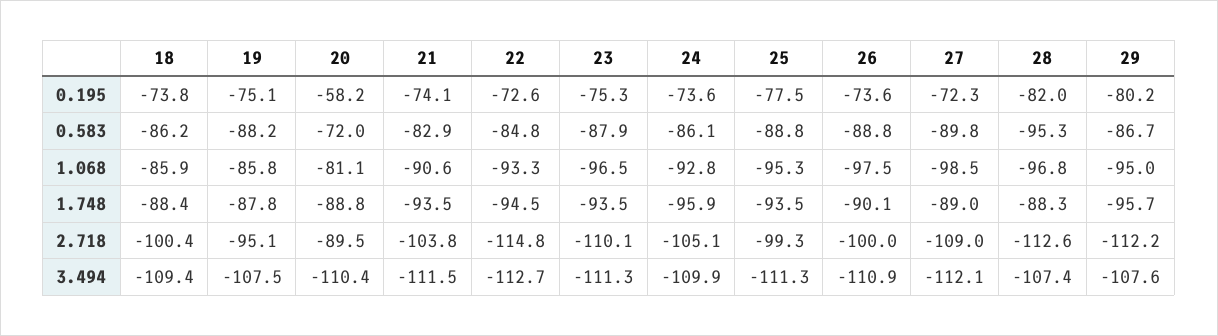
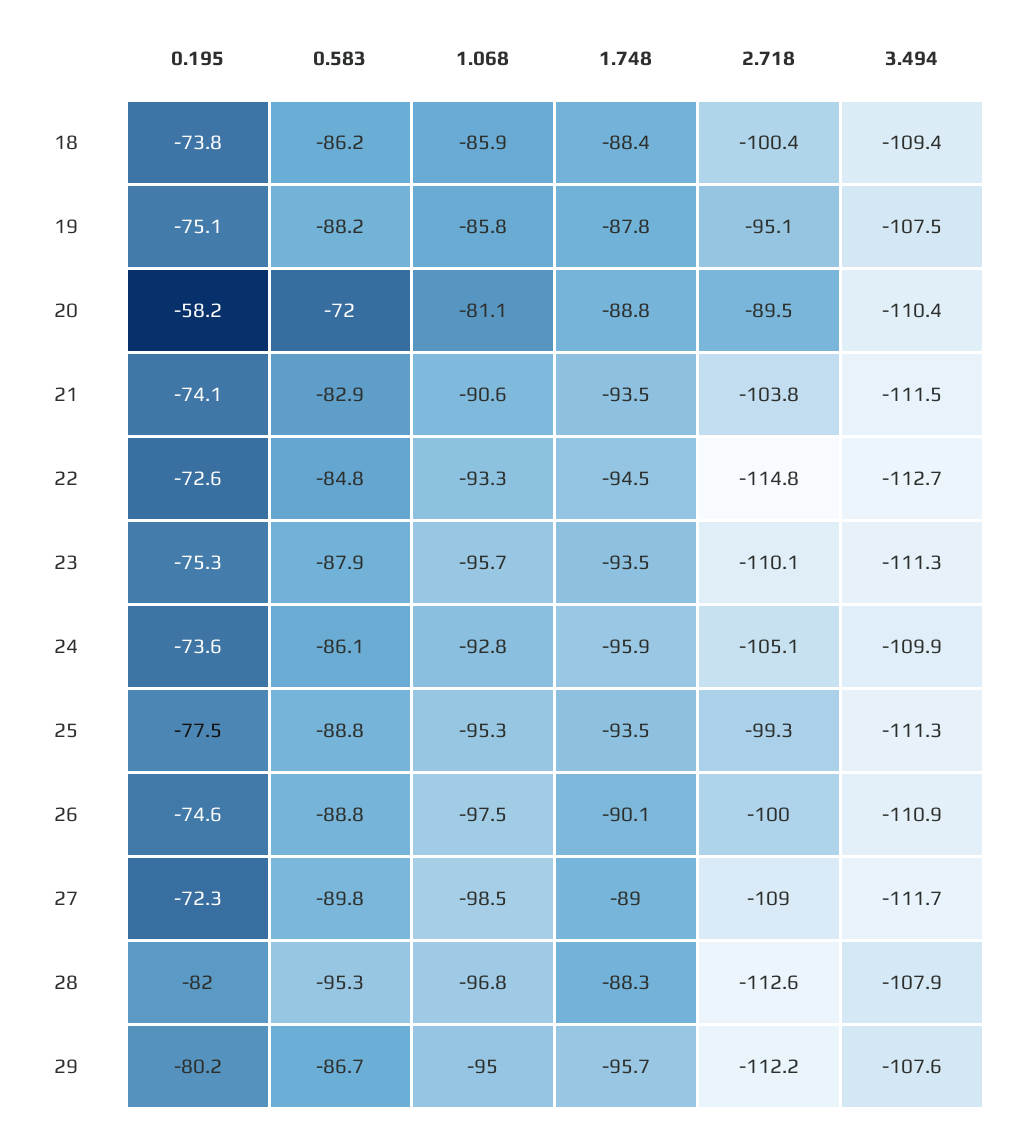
26, 0.195: -73.6 -> -74.6
23, 1.068: -96.5 -> -95.7
27, 3.494: -112.1 -> -111.7
28, 3.494: -107.4 -> -107.9

